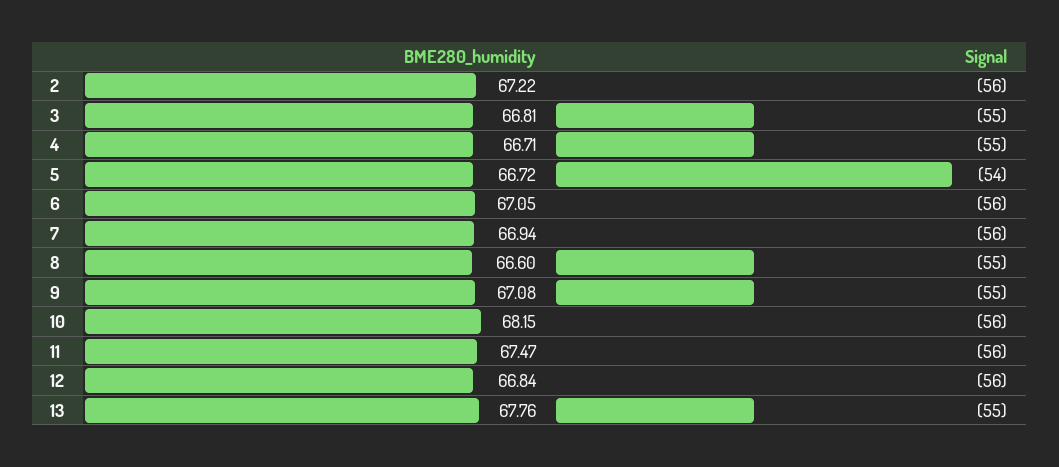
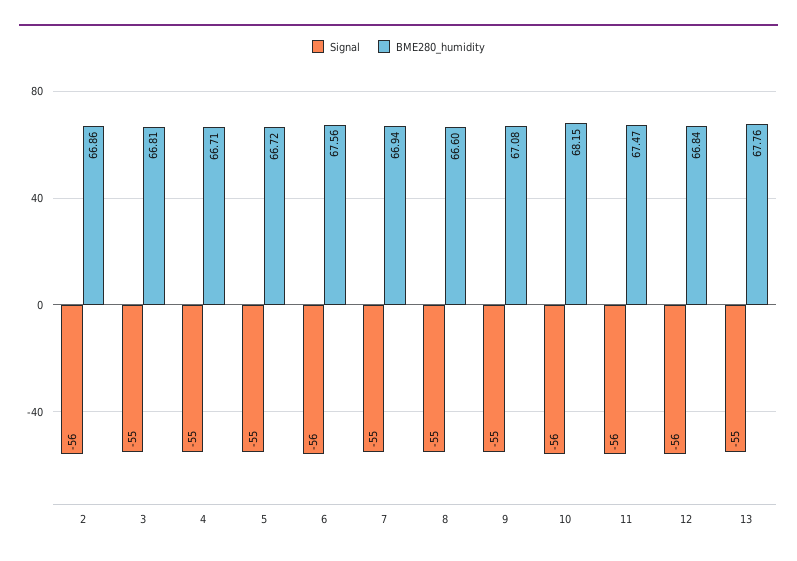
BME280_humidity, 2: 67.22 -> 66.86
Signal, 5: -54 -> -55
BME280_humidity, 6: 67.05 -> 67.56
Signal, 7: -56 -> -55

